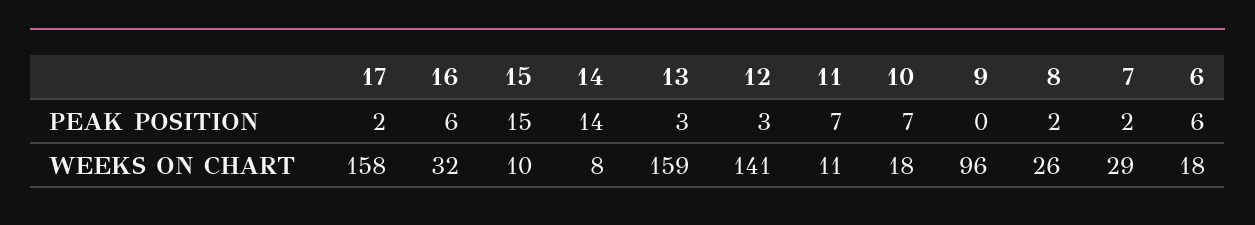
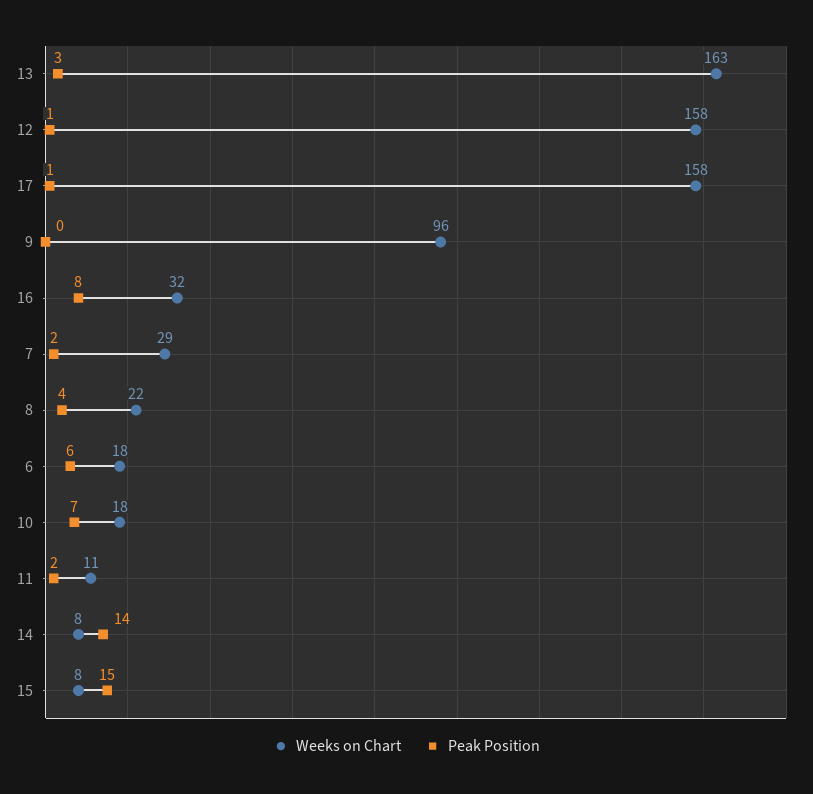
PEAK POSITION, 17: 2 -> 1
PEAK POSITION, 16: 6 -> 8
PEAK POSITION, 12: 3 -> 1
PEAK POSITION, 11: 7 -> 2
PEAK POSITION, 8: 2 -> 4
WEEKS ON CHART, 15: 10 -> 8
WEEKS ON CHART, 13: 159 -> 163
WEEKS ON CHART, 12: 141 -> 158
WEEKS ON CHART, 8: 26 -> 22

